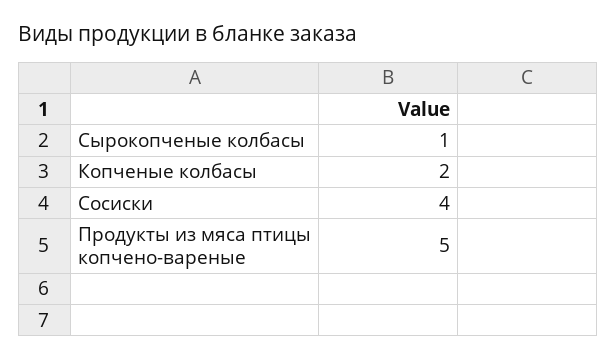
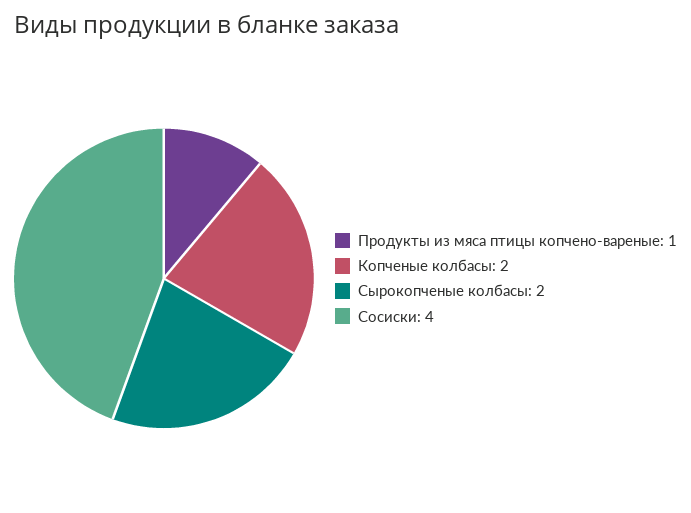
Сырокопченые колбасы: 1 -> 2
Продукты из мяса птицы копчено-вареные: 5 -> 1

